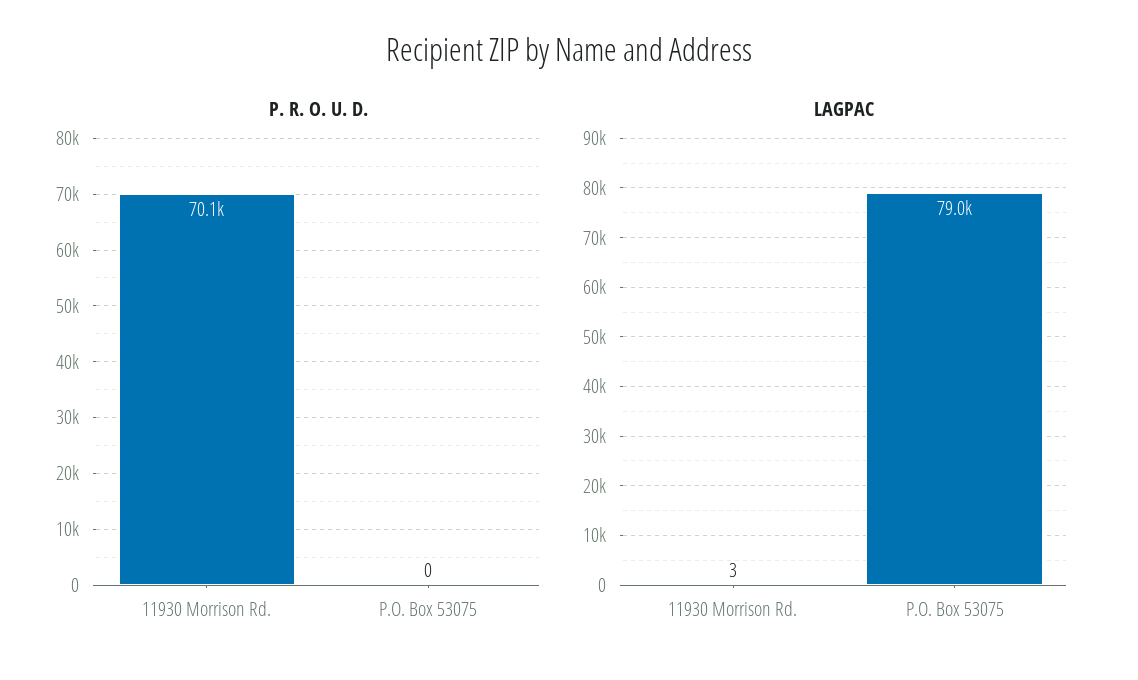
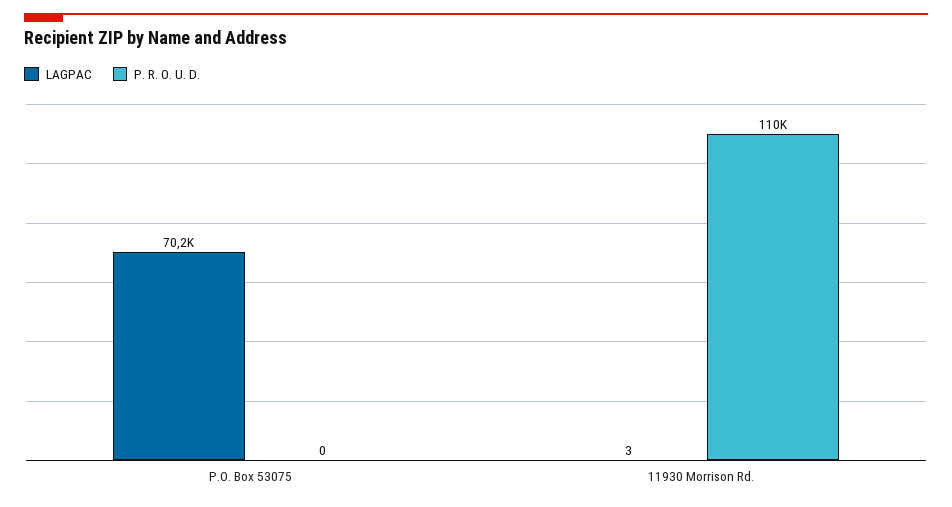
P. R. O. U. D., 11930 Morrison Rd.: 70100 -> 110000
LAGPAC, P.O. Box 53075: 79000 -> 70200

